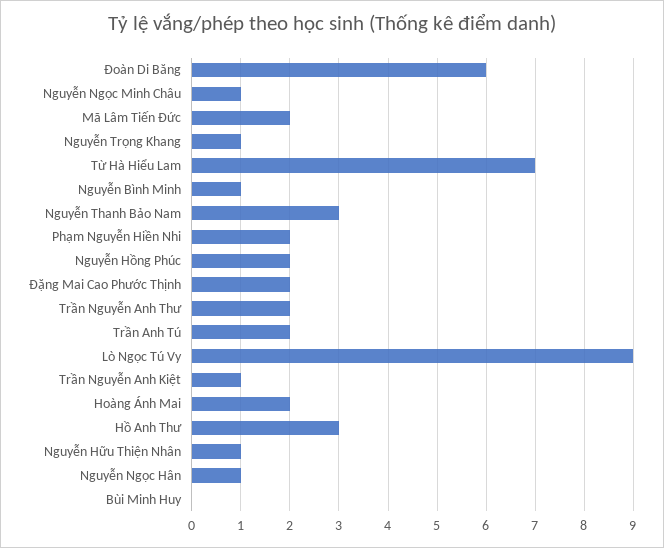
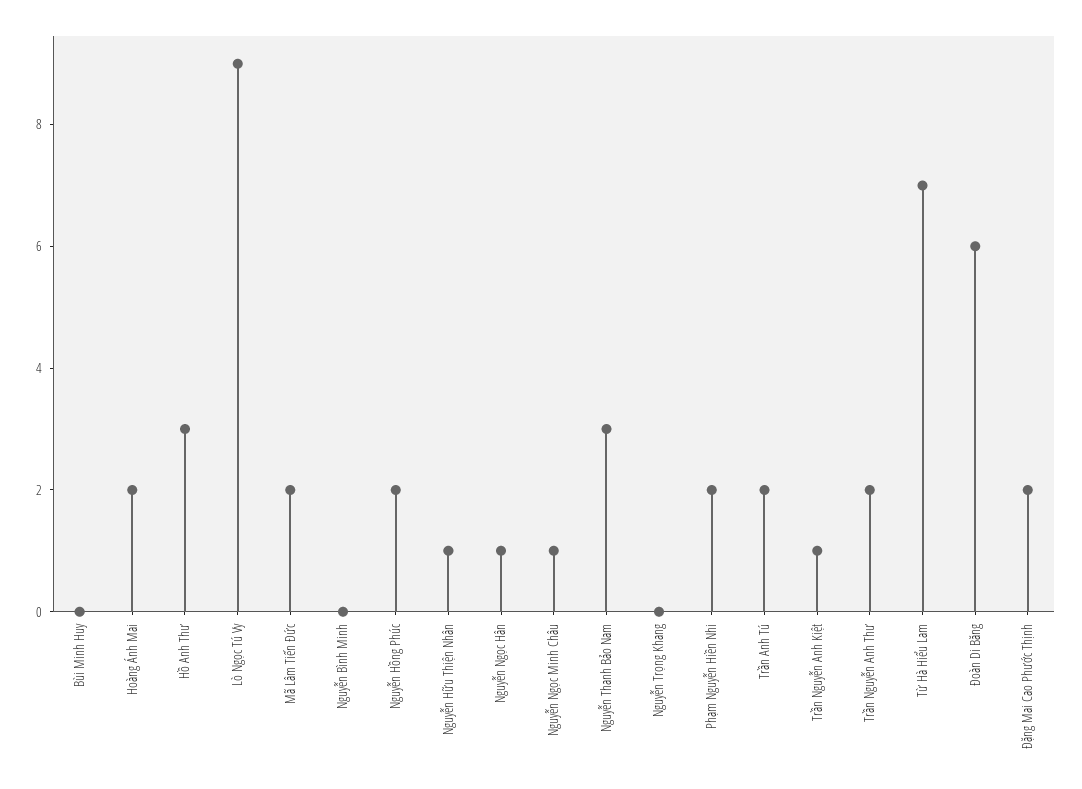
Nguyễn Trọng Khang: 1 -> 0
Nguyễn Bình Minh: 1 -> 0

